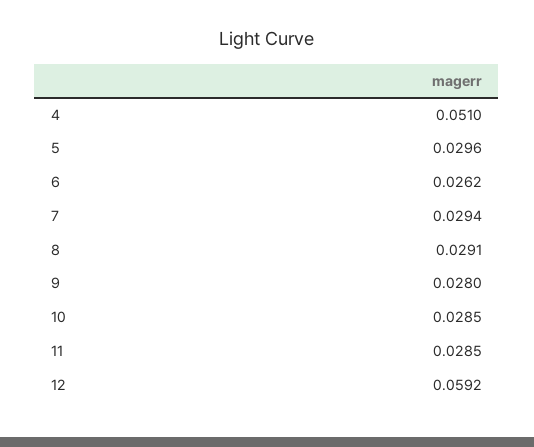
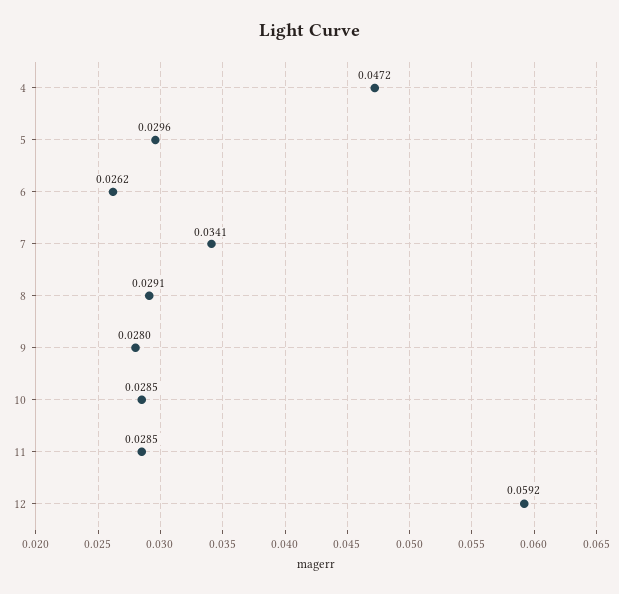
4: 0.051 -> 0.0472
7: 0.0294 -> 0.0341

